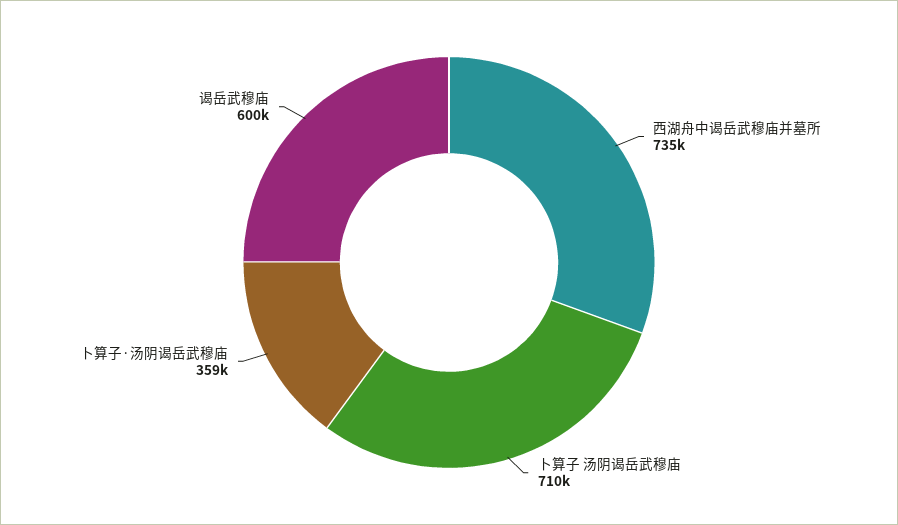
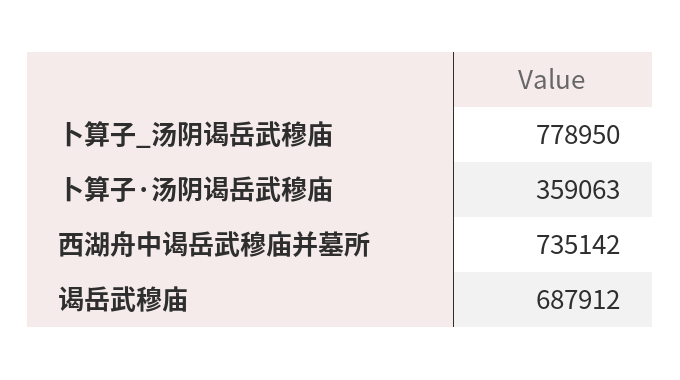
卜算子 汤阴谒岳武穆庙: 710000 -> 778950
谒岳武穆庙: 600000 -> 687912

